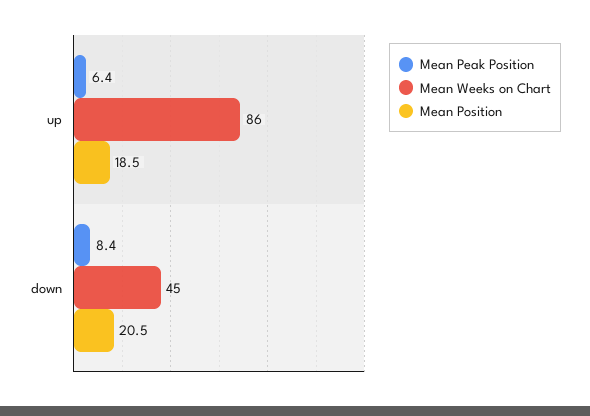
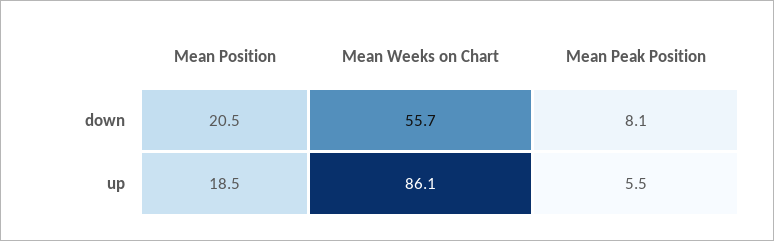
Mean Peak Position, up: 6.4 -> 5.5
Mean Peak Position, down: 8.4 -> 8.1
Mean Weeks on Chart, down: 45 -> 55.7

